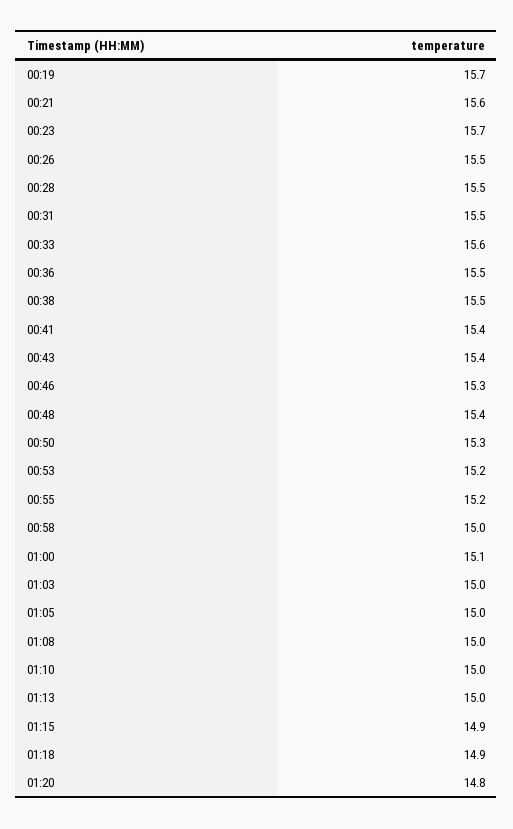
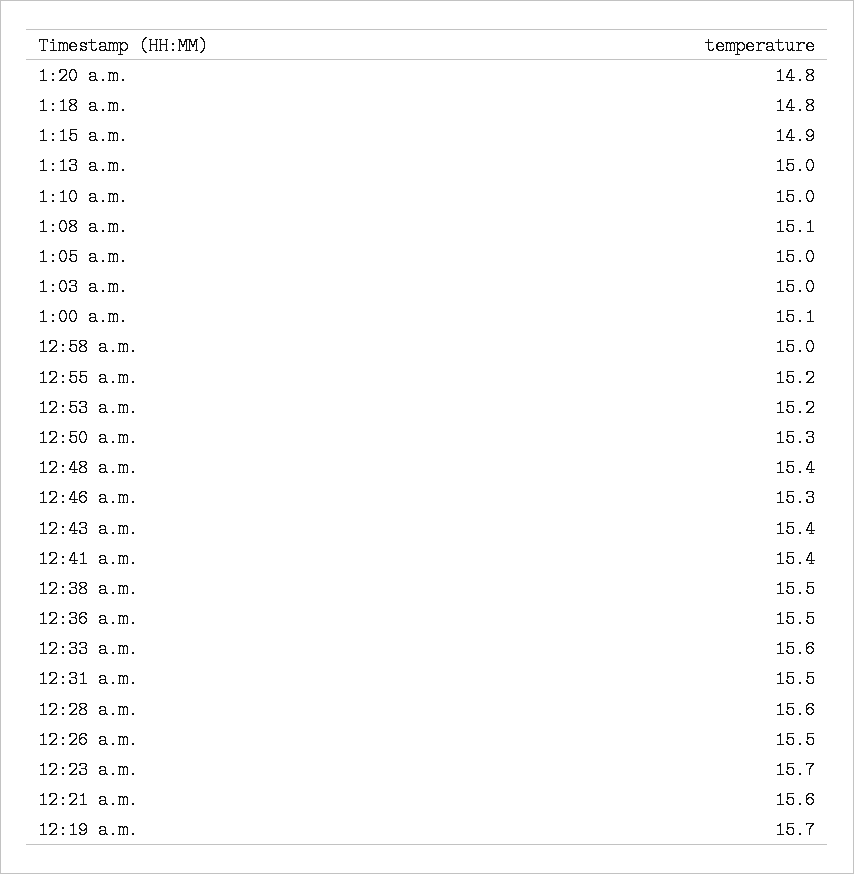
00:28: 15.5 -> 15.6
01:08: 15 -> 15.1
01:18: 14.9 -> 14.8

